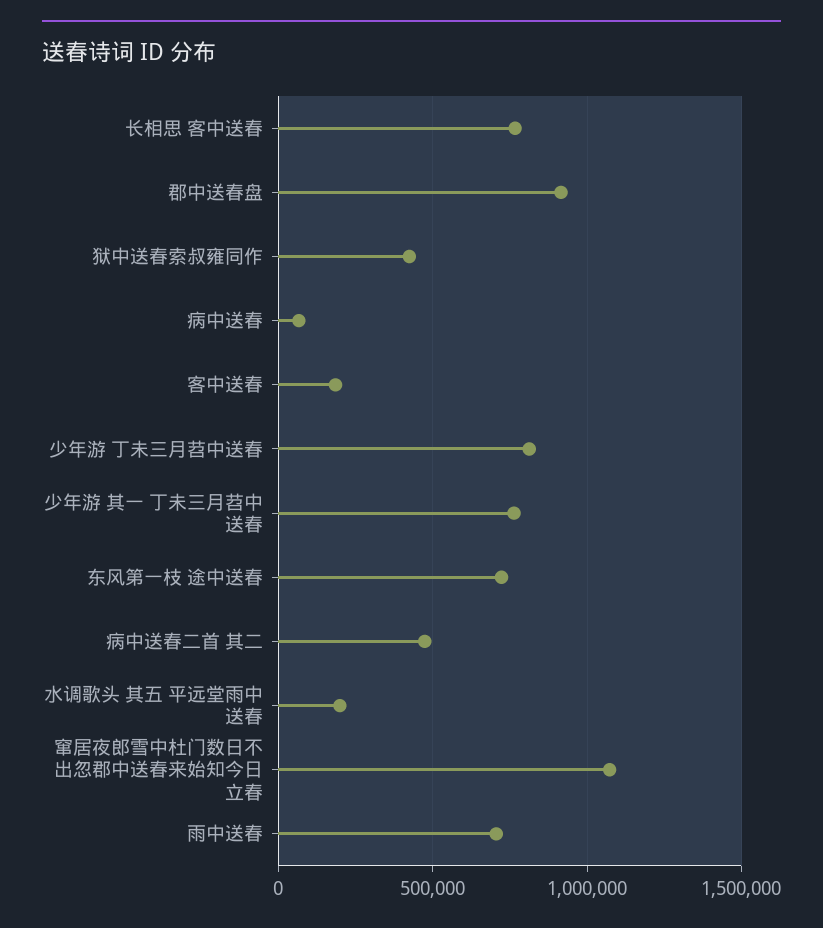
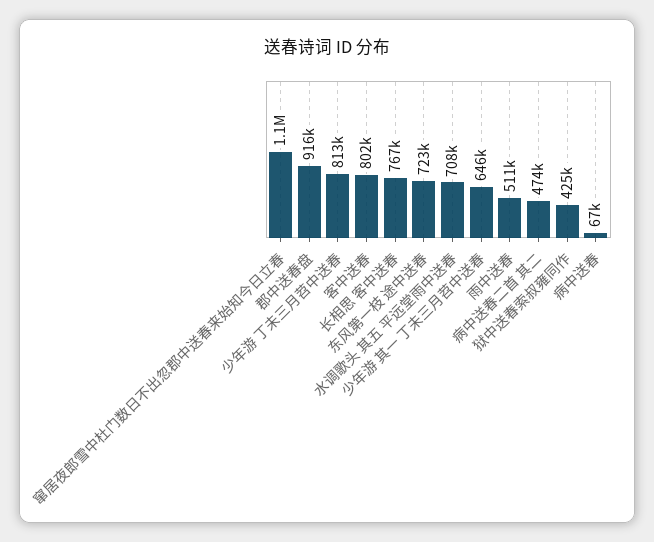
客中送春: 200000 -> 802000
少年游 其一 丁未三月苕中送春: 750000 -> 646000
水调歌头 其五 平远堂雨中送春: 200000 -> 708000
雨中送春: 700000 -> 511000

